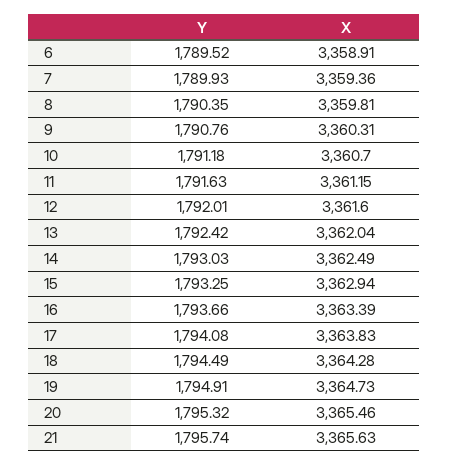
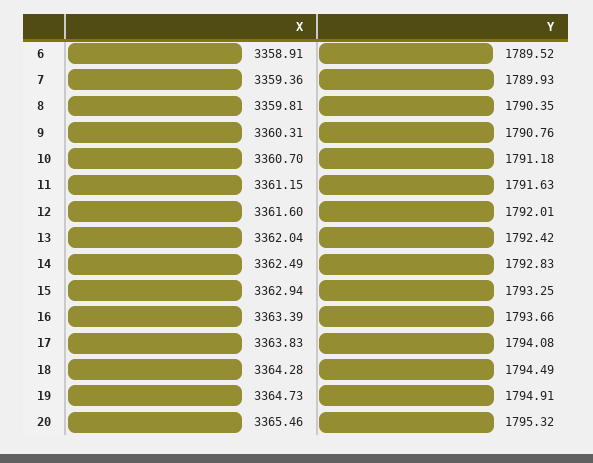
Y, 14: 1793.03 -> 1792.83
Y, 21: 1795.74 -> none
X, 21: 3365.63 -> none

